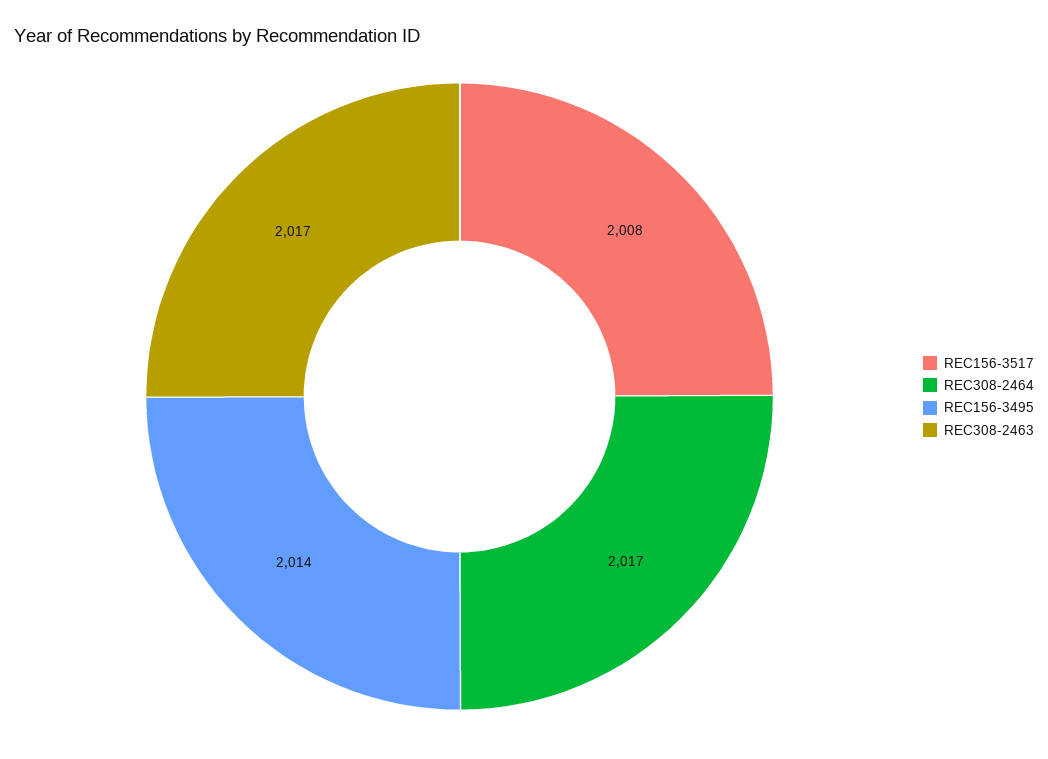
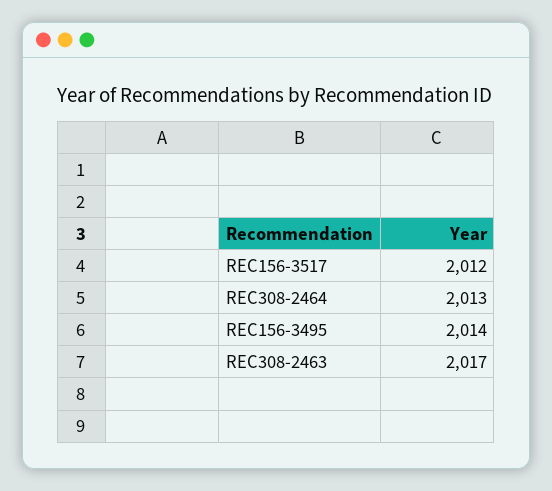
REC156-3517: 2008 -> 2012
REC308-2464: 2017 -> 2013

